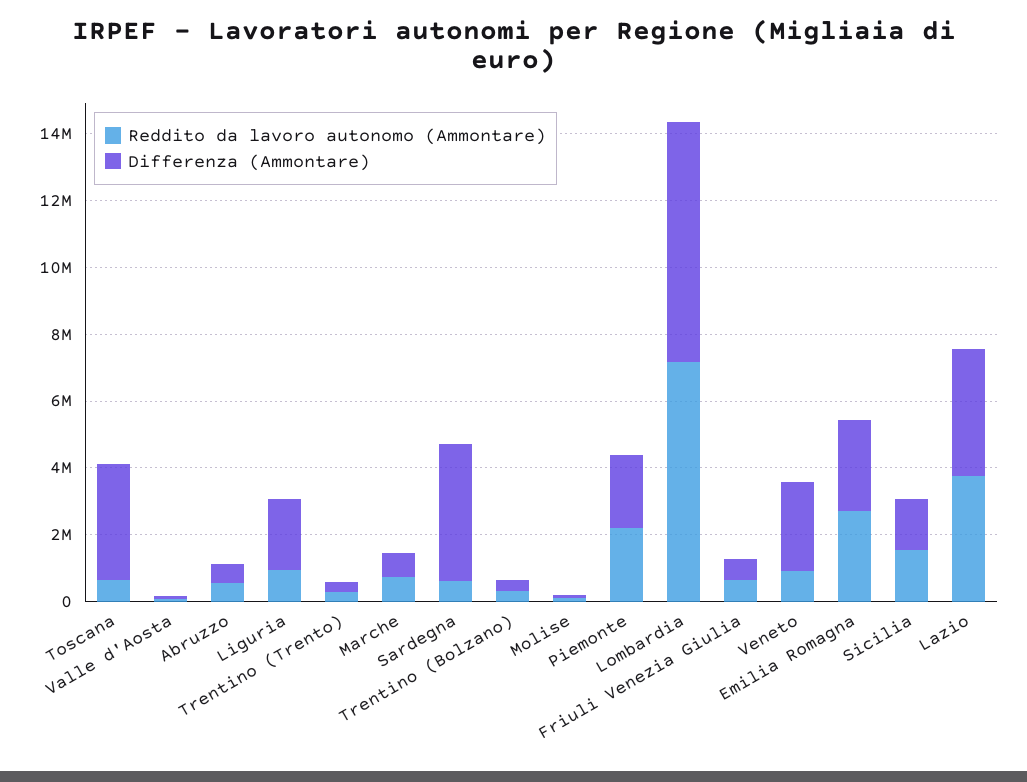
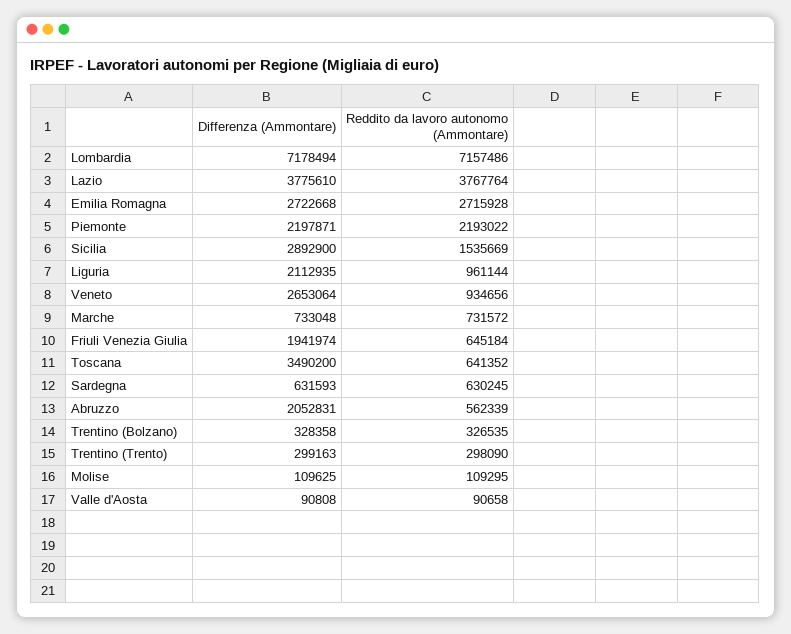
Differenza (Ammontare), Abruzzo: 500000 -> 2052831
Differenza (Ammontare), Sardegna: 4000000 -> 631593
Differenza (Ammontare), Friuli Venezia Giulia: 500000 -> 1941974
Differenza (Ammontare), Sicilia: 1500000 -> 2892900

